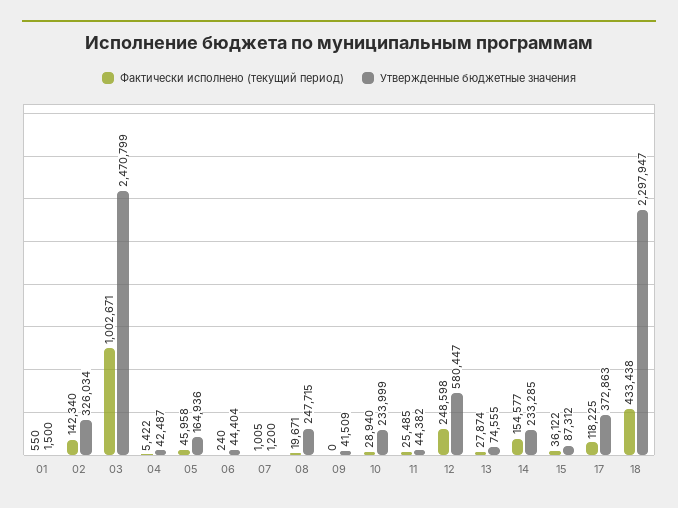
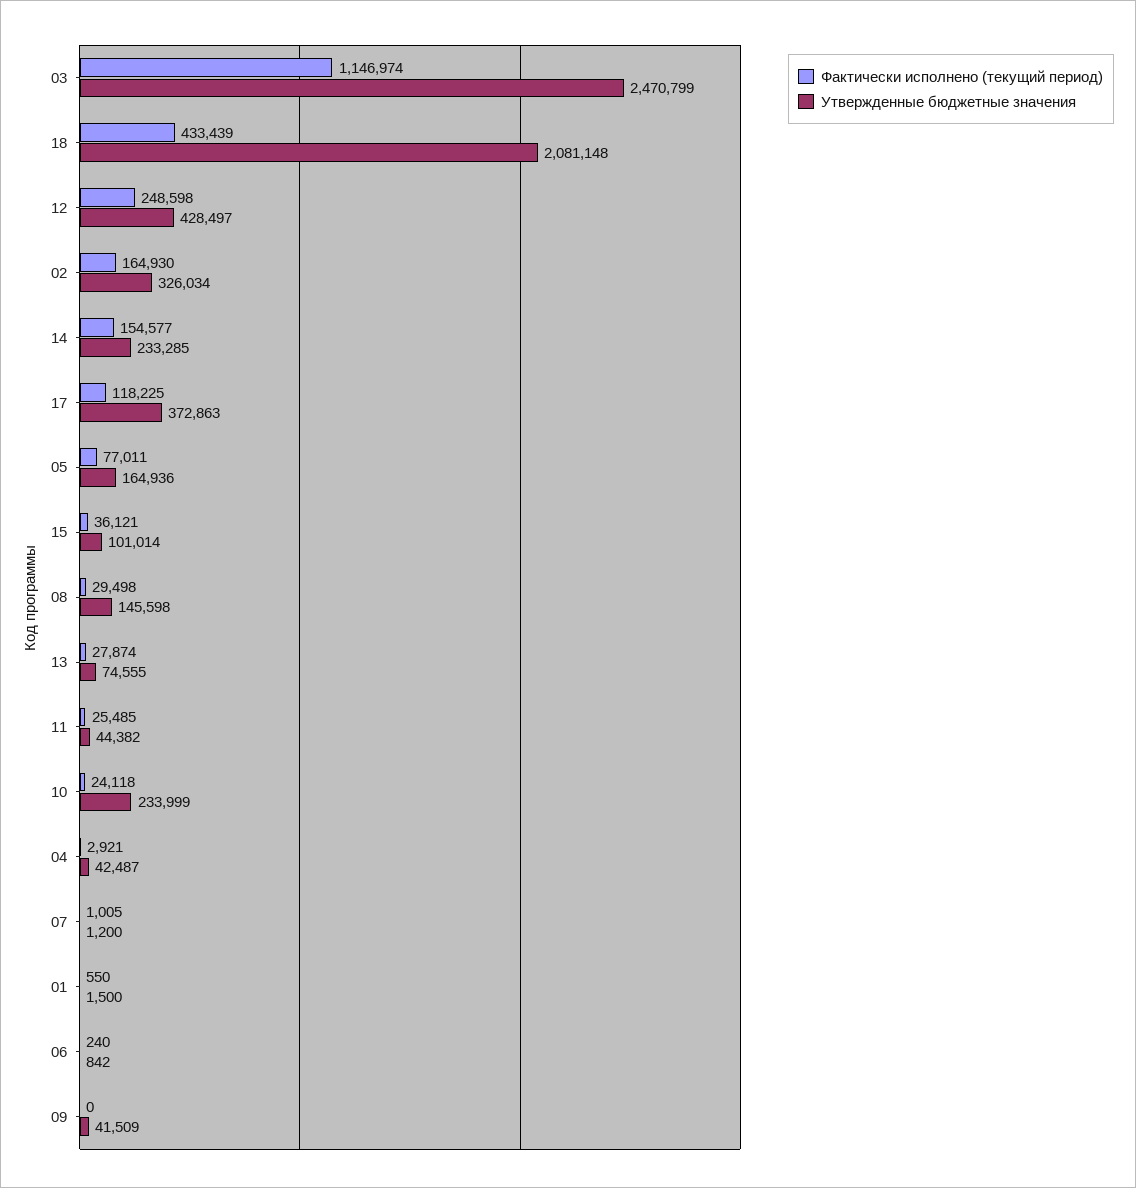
Фактически исполнено (текущий период), 02: 142340 -> 164930
Фактически исполнено (текущий период), 03: 1002671 -> 1146974
Фактически исполнено (текущий период), 04: 5422 -> 2921
Фактически исполнено (текущий период), 05: 45958 -> 77011
Утвержденные бюджетные значения, 06: 44404 -> 842
Фактически исполнено (текущий период), 08: 19671 -> 29498
Утвержденные бюджетные значения, 08: 247715 -> 145598
Фактически исполнено (текущий период), 10: 28940 -> 24118
Утвержденные бюджетные значения, 12: 580447 -> 428497
Фактически исполнено (текущий период), 15: 36122 -> 36121
Утвержденные бюджетные значения, 15: 87312 -> 101014
Фактически исполнено (текущий период), 18: 433438 -> 433439
Утвержденные бюджетные значения, 18: 2297947 -> 2081148

